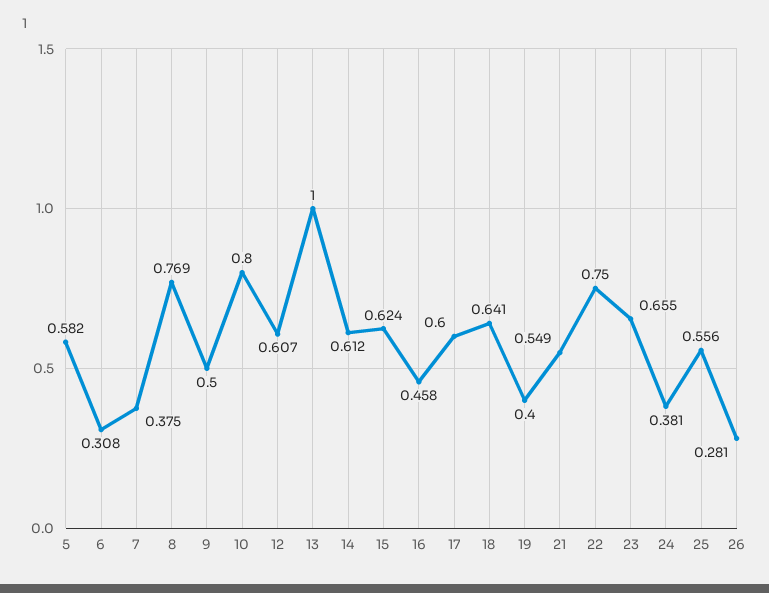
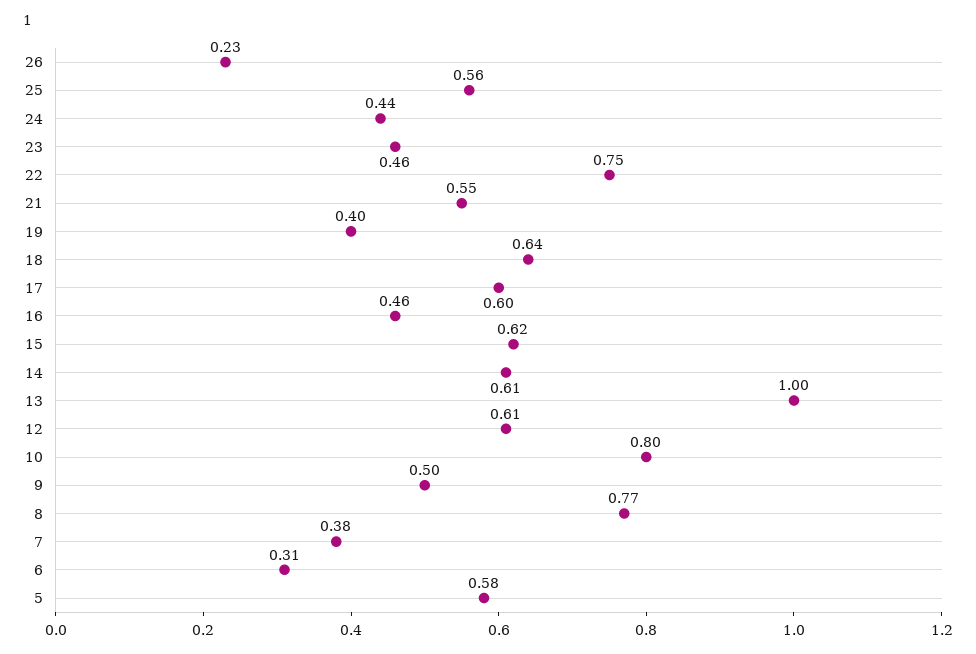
23: 0.655 -> 0.46
24: 0.381 -> 0.44
26: 0.281 -> 0.23

